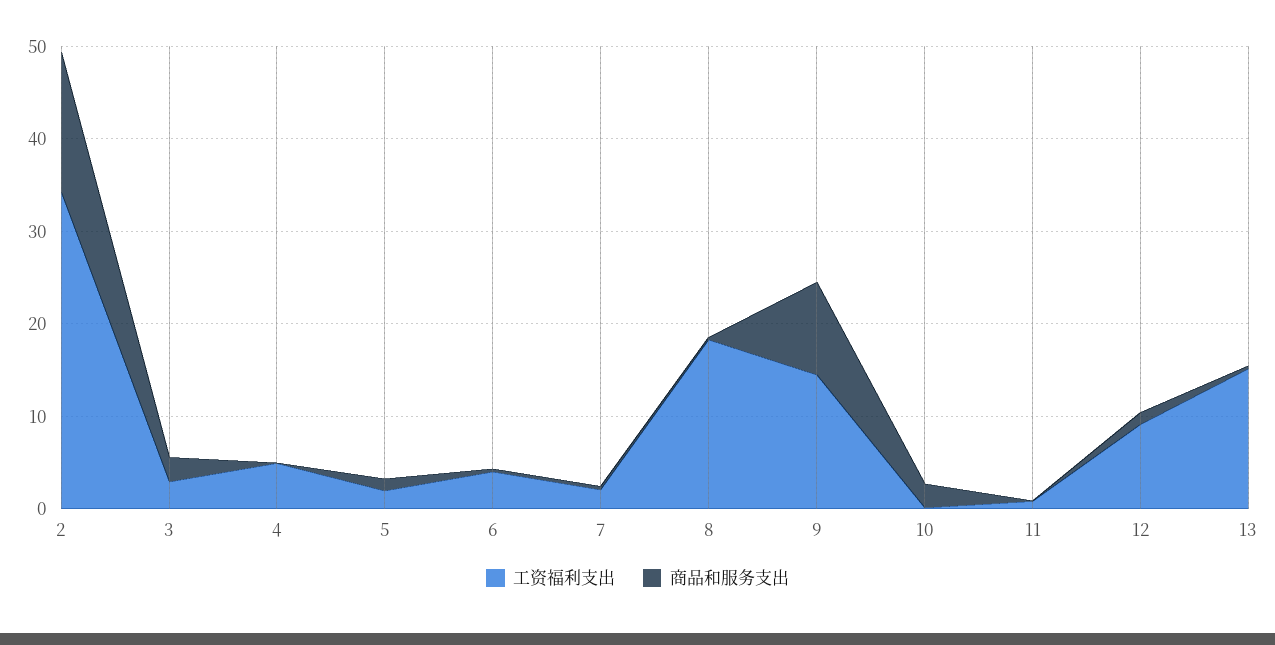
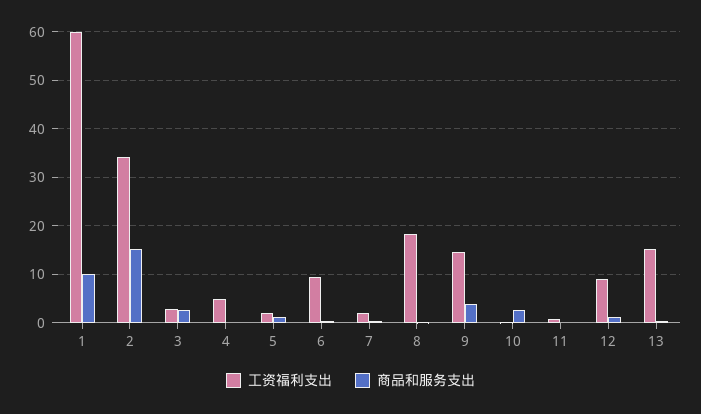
工资福利支出, 6: 4 -> 10
商品和服务支出, 9: 10 -> 4
工资福利支出, 1: none -> 60
商品和服务支出, 1: none -> 10

